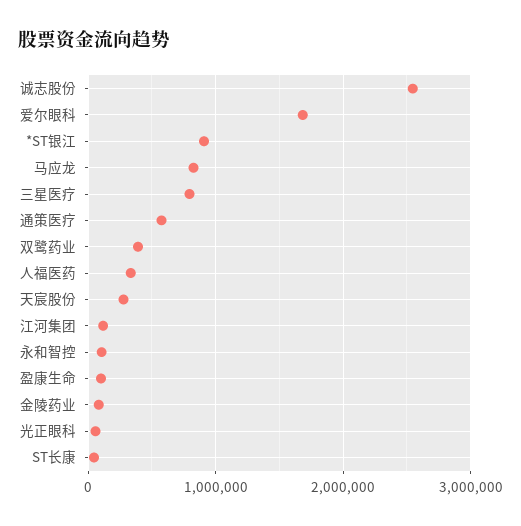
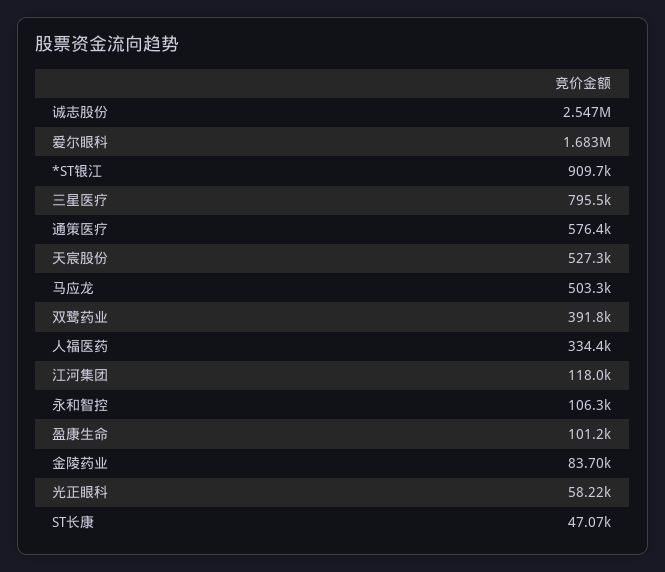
马应龙: 800000 -> 503300
天宸股份: 300000 -> 527300

